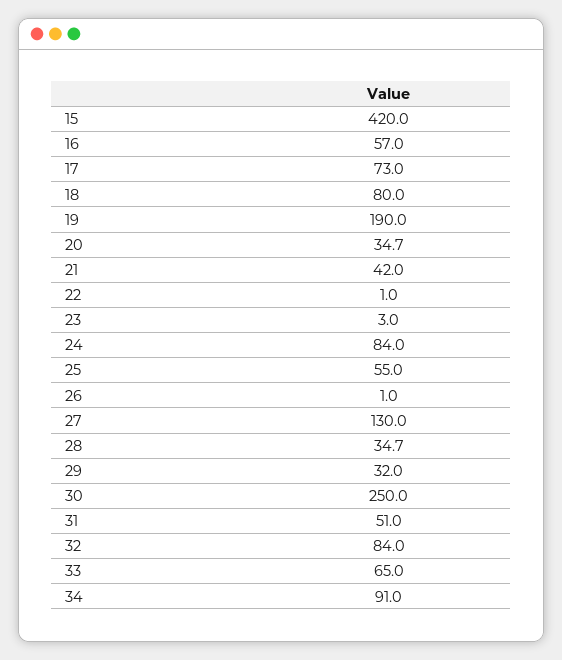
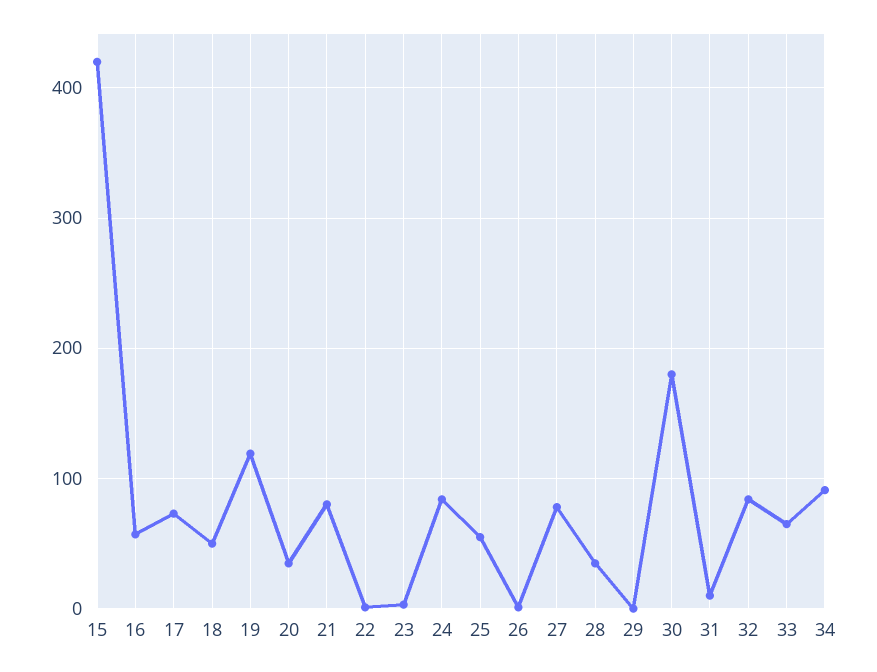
18: 80 -> 50
19: 190 -> 120
21: 42 -> 80
27: 130 -> 80
29: 32 -> 0
30: 250 -> 180
31: 51 -> 10

